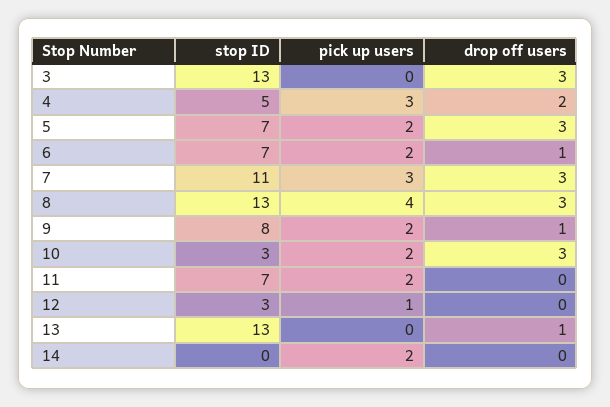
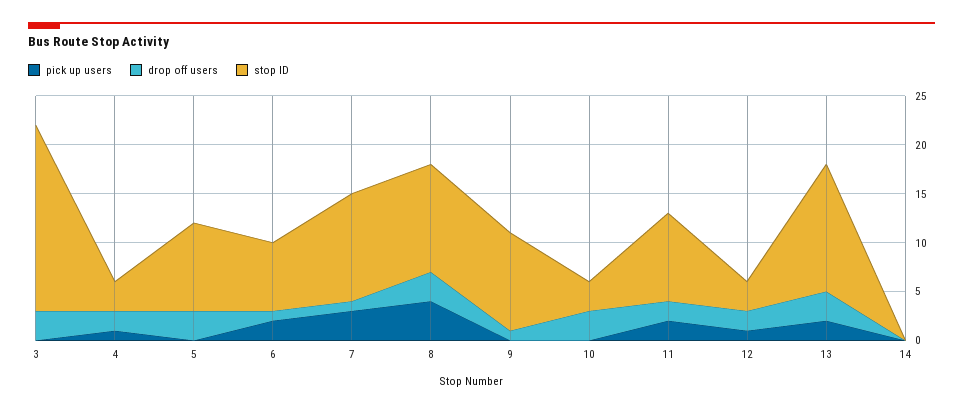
stop ID, 3: 13 -> 19
stop ID, 4: 5 -> 3
pick up users, 4: 3 -> 1
stop ID, 5: 7 -> 9
pick up users, 5: 2 -> 0
drop off users, 7: 3 -> 1
stop ID, 8: 13 -> 11
stop ID, 9: 8 -> 10
pick up users, 9: 2 -> 0
pick up users, 10: 2 -> 0
stop ID, 11: 7 -> 9
drop off users, 11: 0 -> 2
drop off users, 12: 0 -> 2
pick up users, 13: 0 -> 2
drop off users, 13: 1 -> 3
pick up users, 14: 2 -> 0

